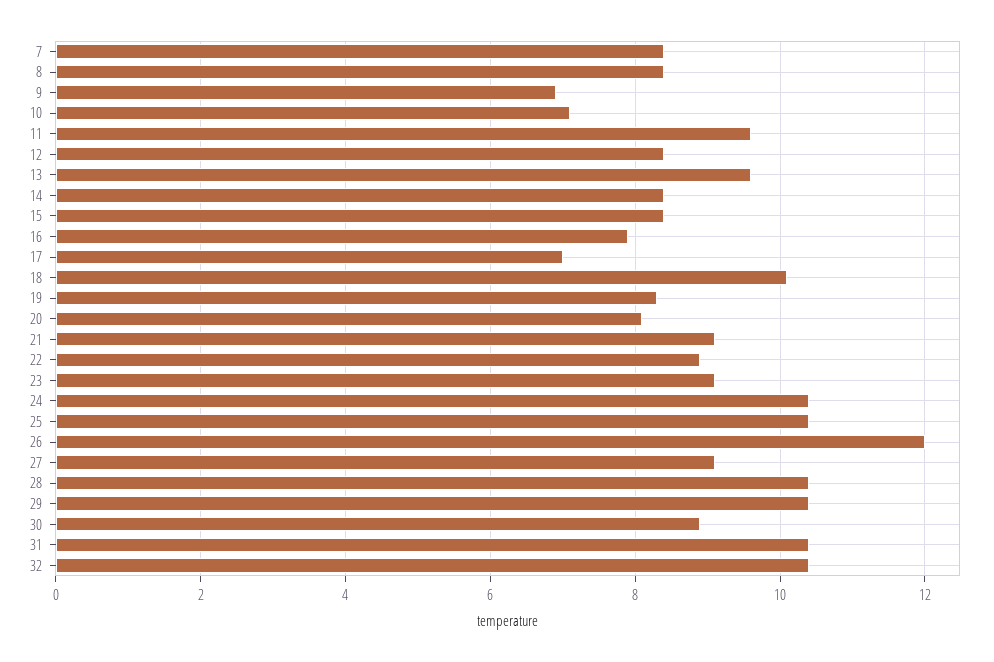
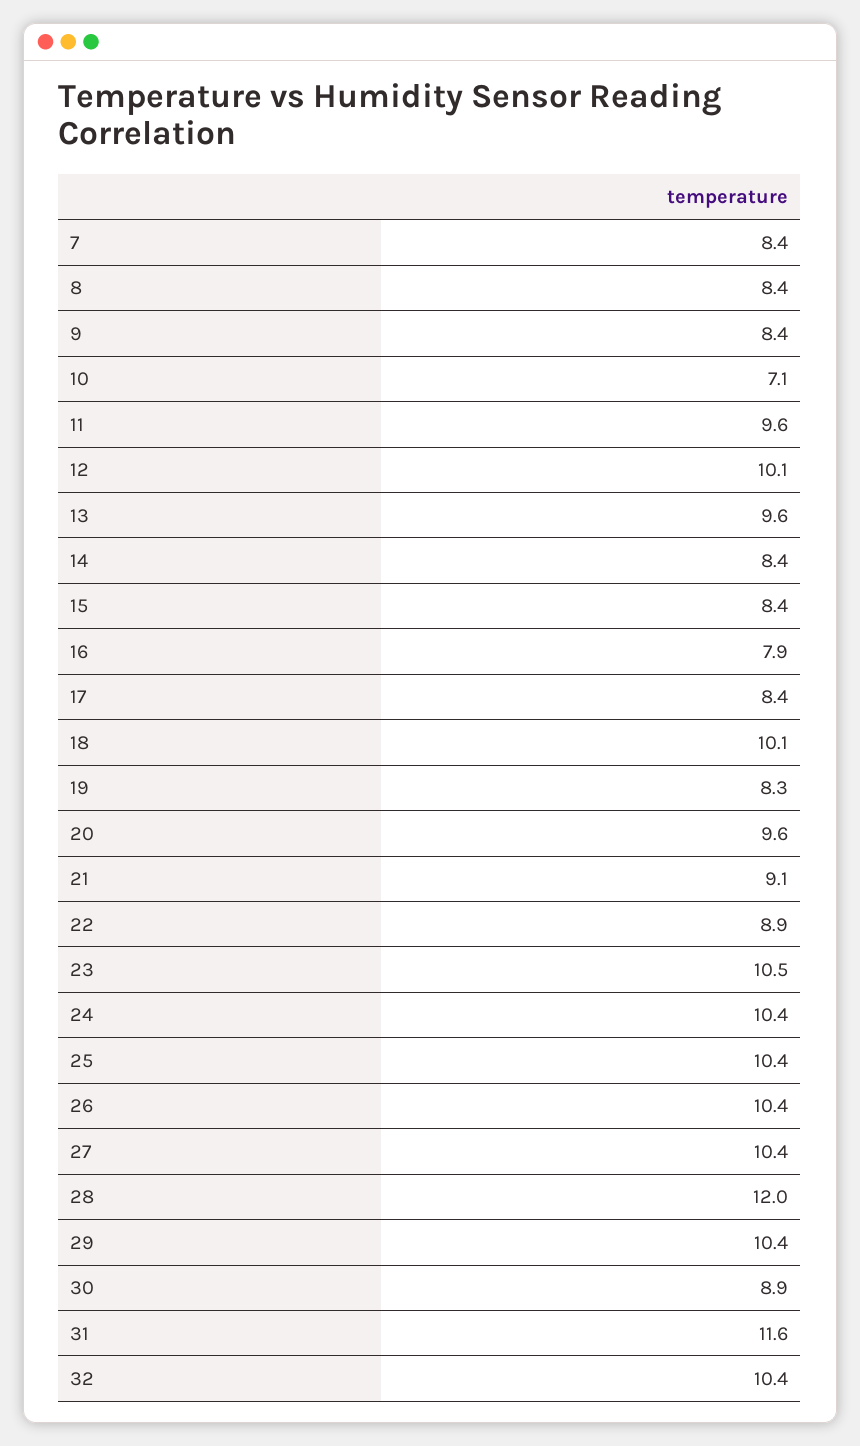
9: 7 -> 8.4
12: 8.5 -> 10.1
17: 7 -> 8.4
20: 8 -> 9.6
23: 9 -> 10.5
26: 12 -> 10.4
27: 9 -> 10.4
28: 10.5 -> 12
31: 10.5 -> 11.6

